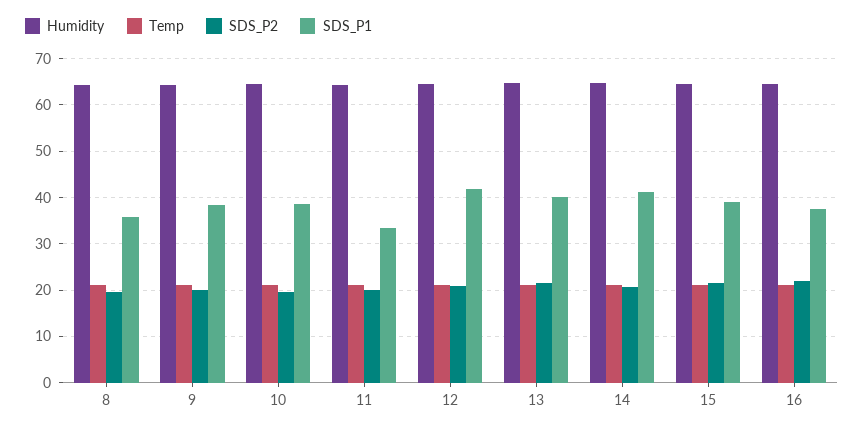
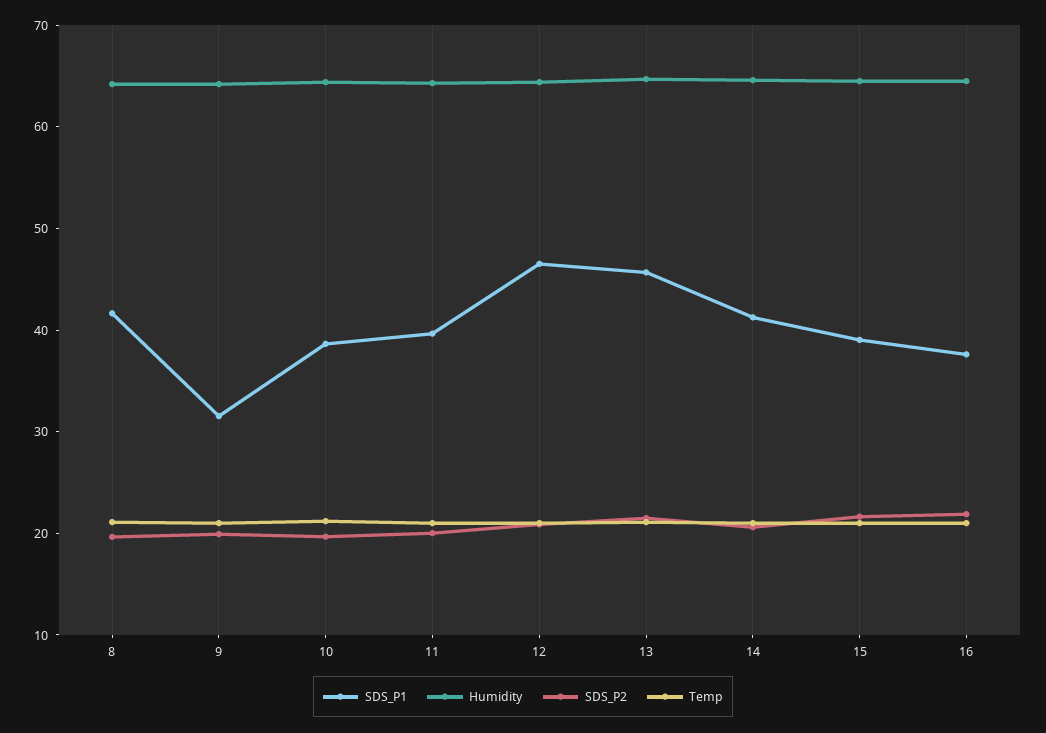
SDS_P1, 8: 36 -> 42
SDS_P1, 9: 38 -> 32
SDS_P1, 11: 34 -> 40
SDS_P1, 12: 42 -> 46
SDS_P1, 13: 40 -> 46

